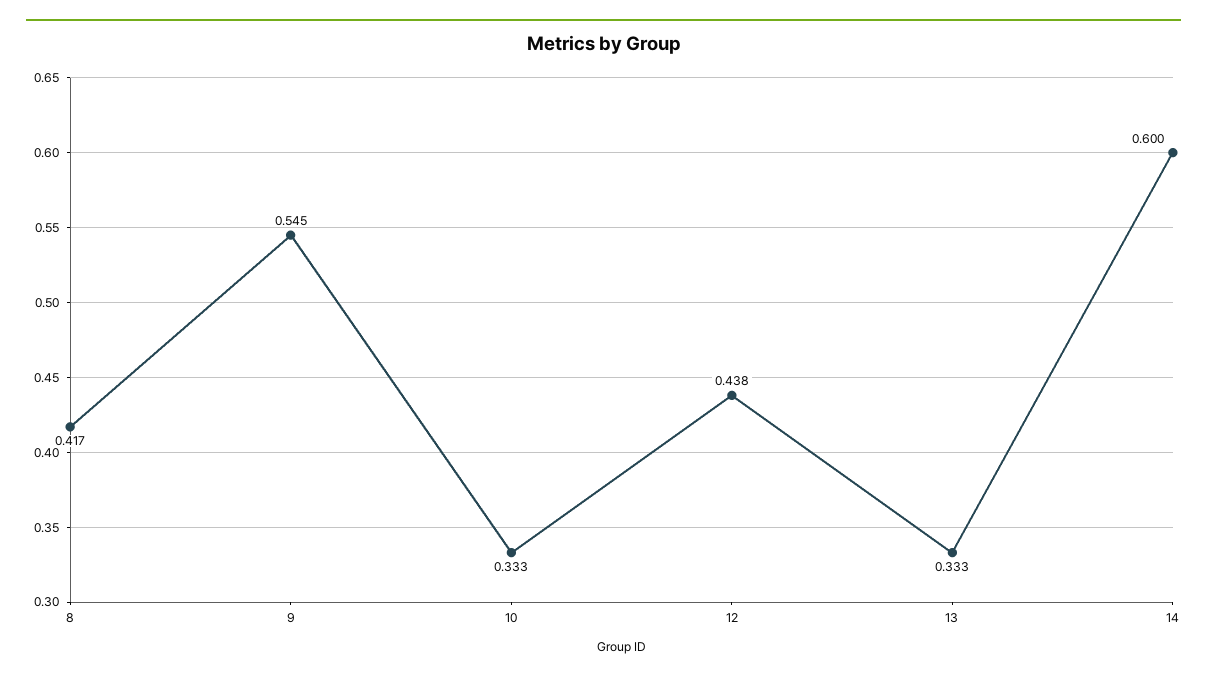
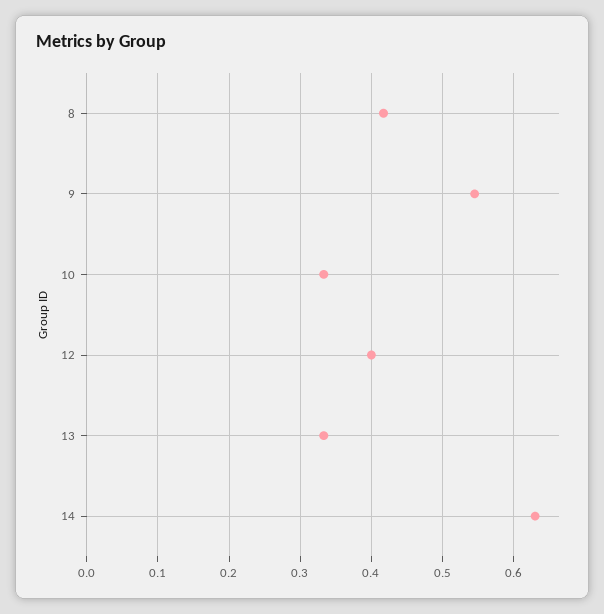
12: 0.438 -> 0.4
14: 0.6 -> 0.63

